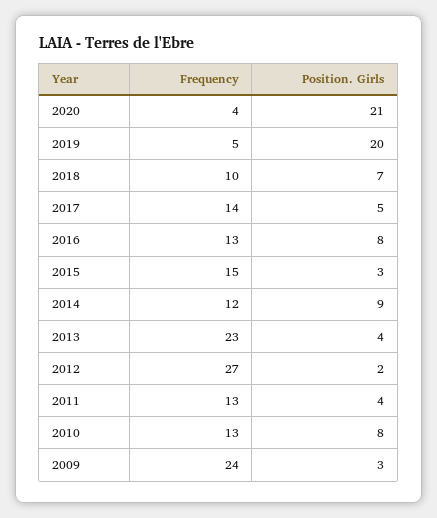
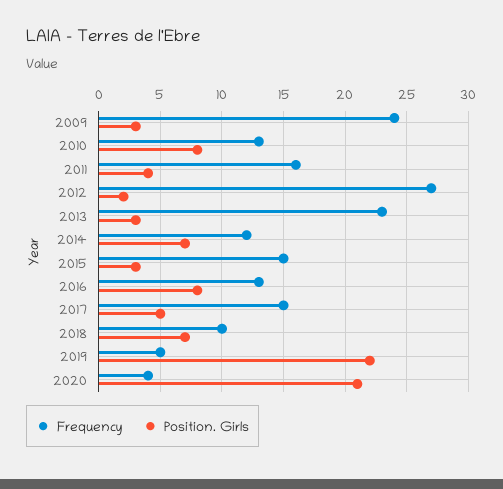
Position. Girls, 2019: 20 -> 22
Frequency, 2017: 14 -> 15
Position. Girls, 2014: 9 -> 7
Position. Girls, 2013: 4 -> 3
Frequency, 2011: 13 -> 16

